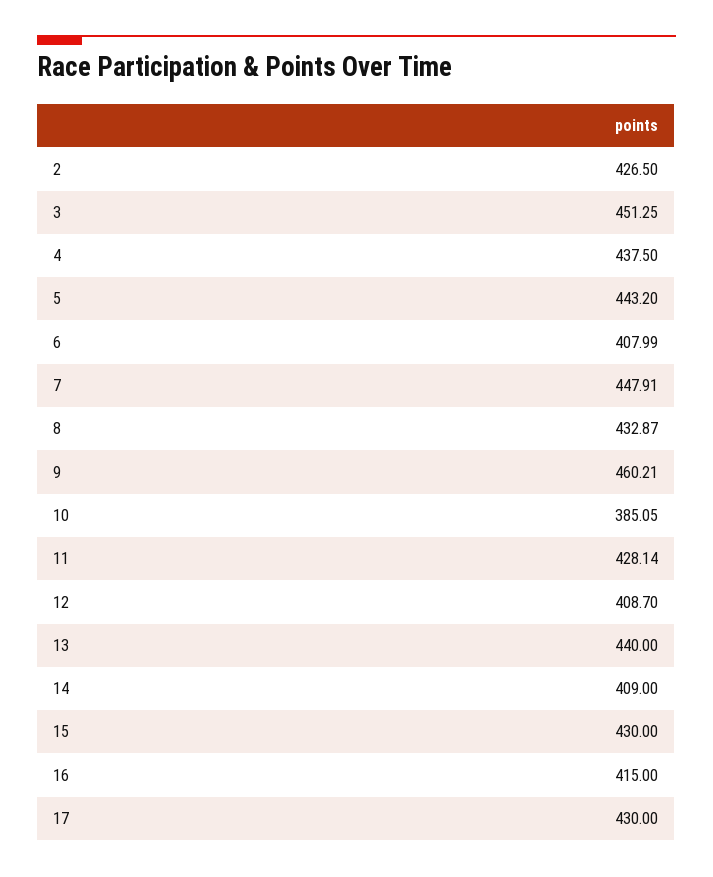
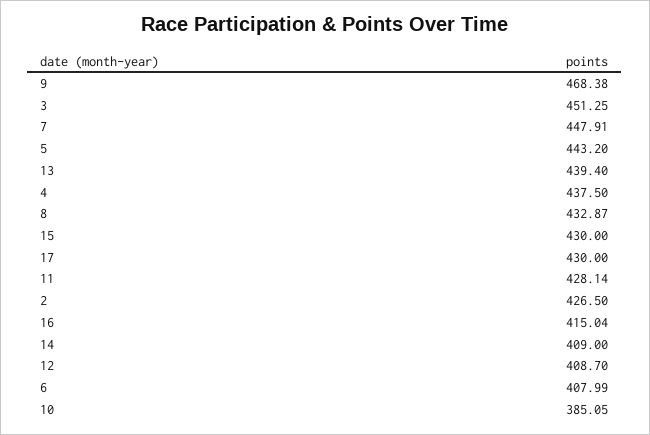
9: 460.21 -> 468.38
13: 440 -> 439.4
16: 415 -> 415.04

